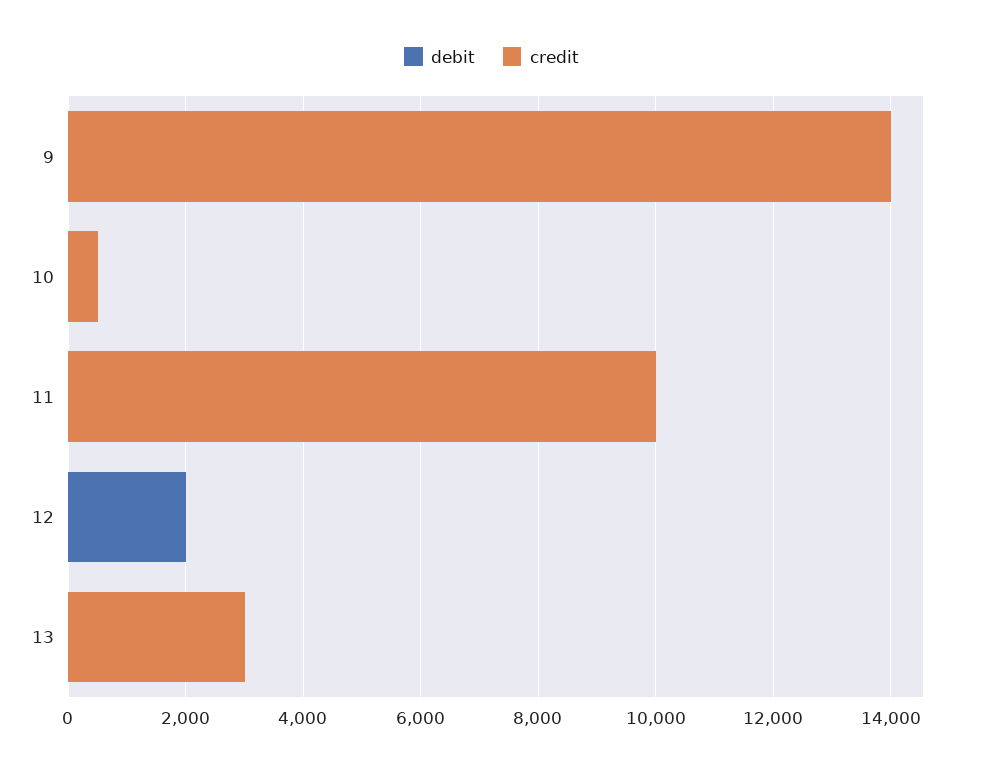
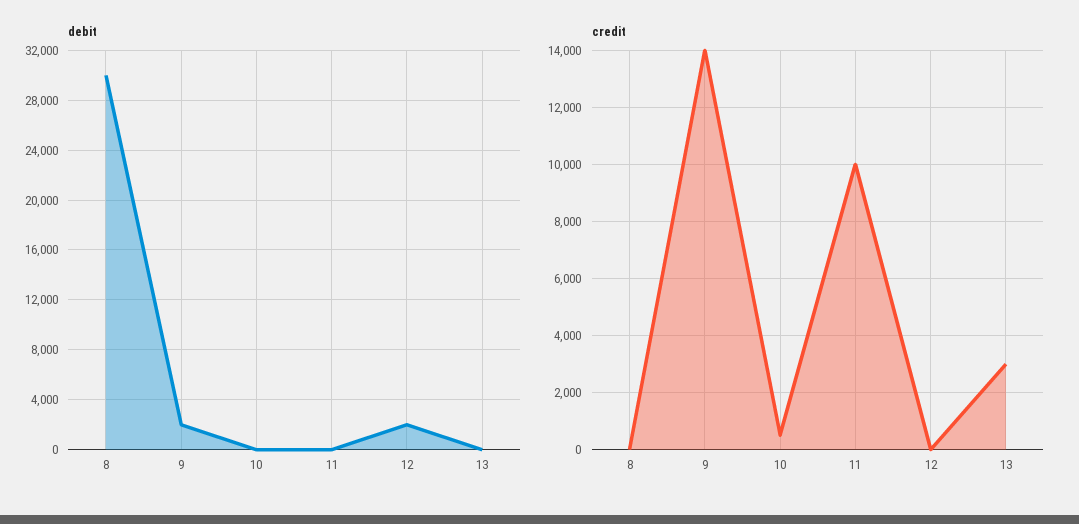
debit, 9: 0 -> 2000
debit, 8: none -> 30000
credit, 8: none -> 0

